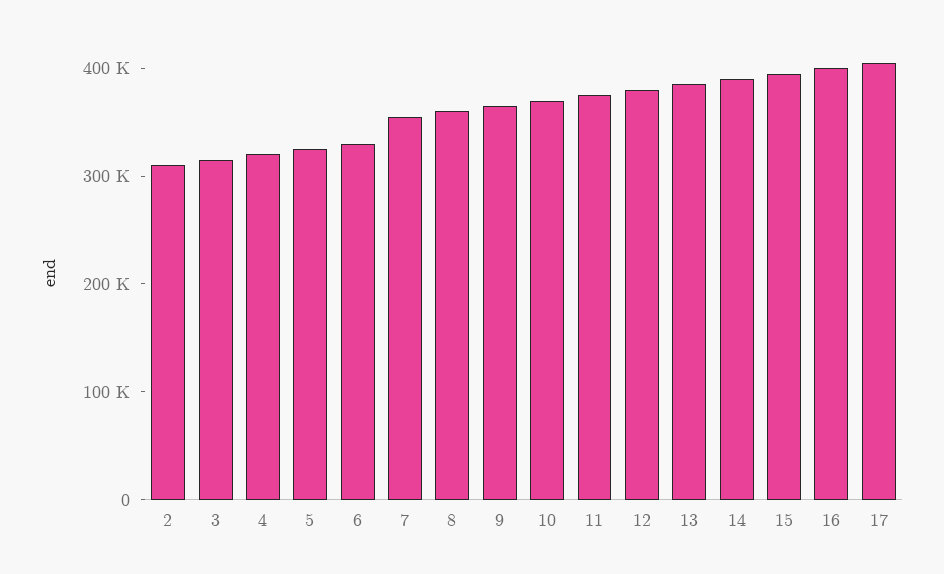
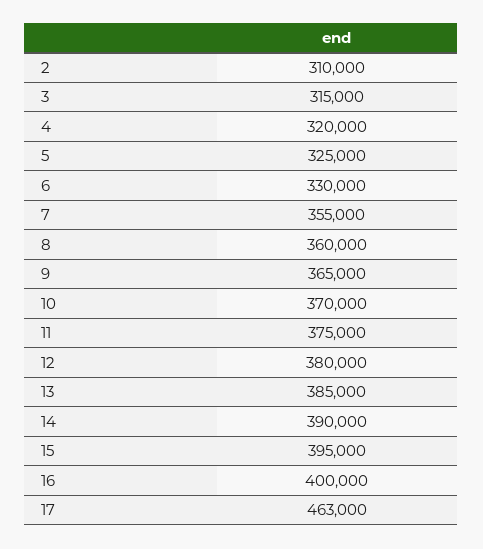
17: 400000 -> 463000

